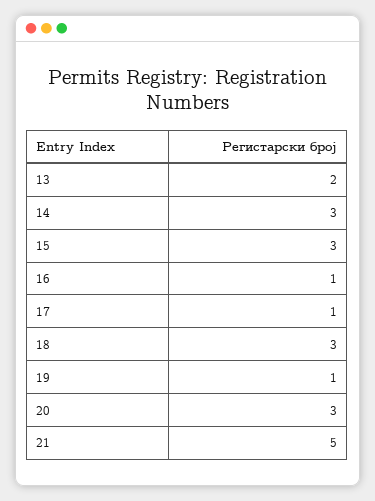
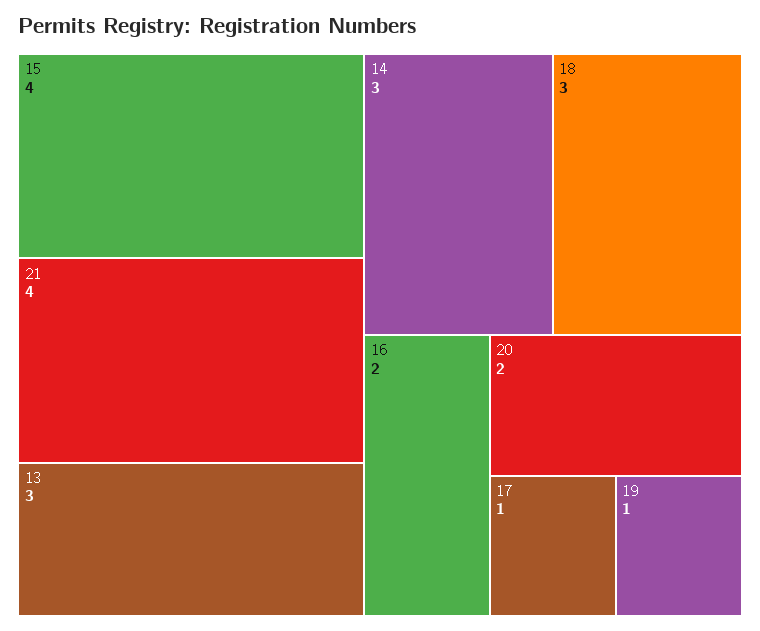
13: 2 -> 3
15: 3 -> 4
16: 1 -> 2
20: 3 -> 2
21: 5 -> 4

